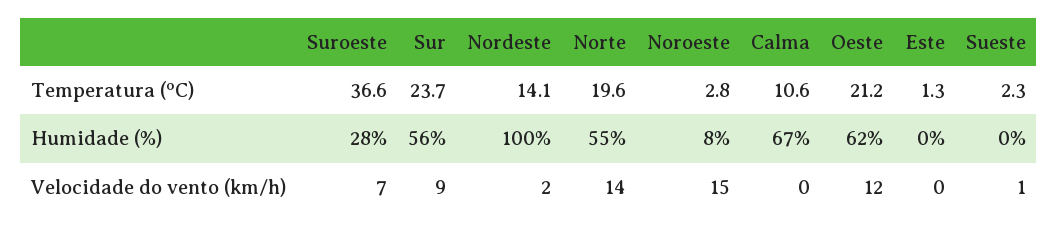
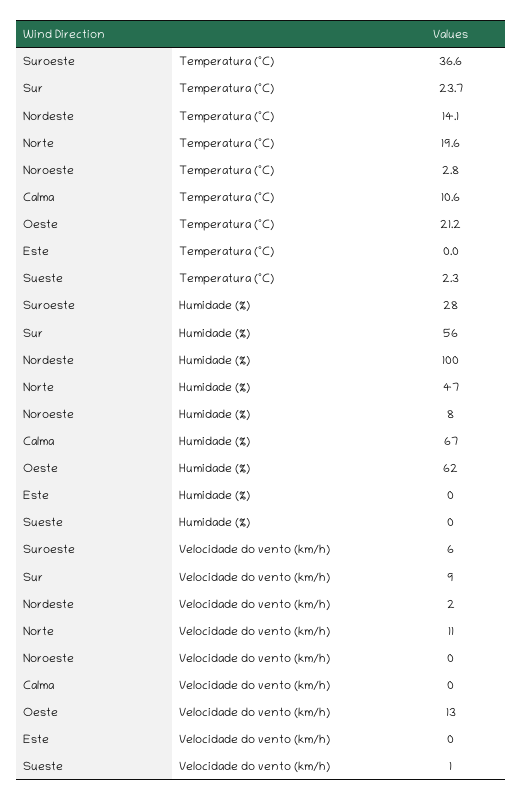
Este, Temperatura (ºC): 1.3 -> 0
Norte, Humidade (%): 55 -> 47
Suroeste, Velocidade do vento (km/h): 7 -> 6
Norte, Velocidade do vento (km/h): 14 -> 11
Noroeste, Velocidade do vento (km/h): 15 -> 0
Oeste, Velocidade do vento (km/h): 12 -> 13

